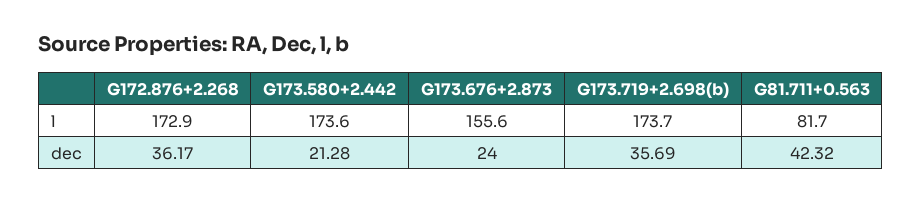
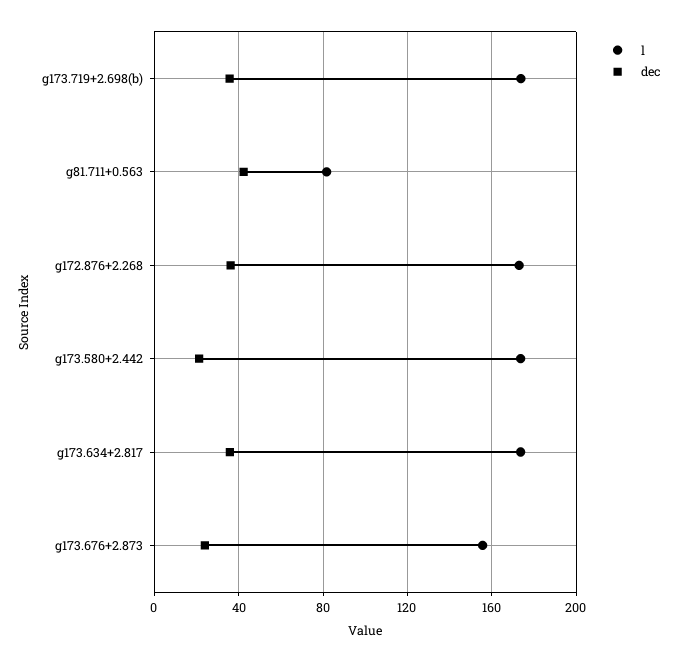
l, g173.634+2.817: none -> 175
dec, g173.634+2.817: none -> 35

